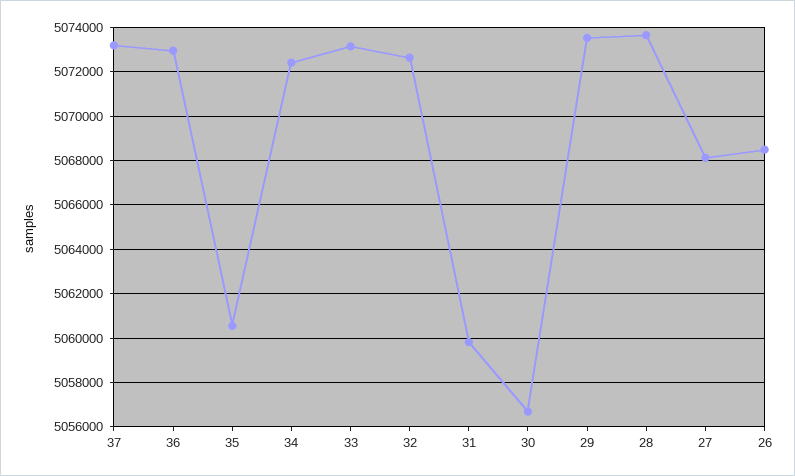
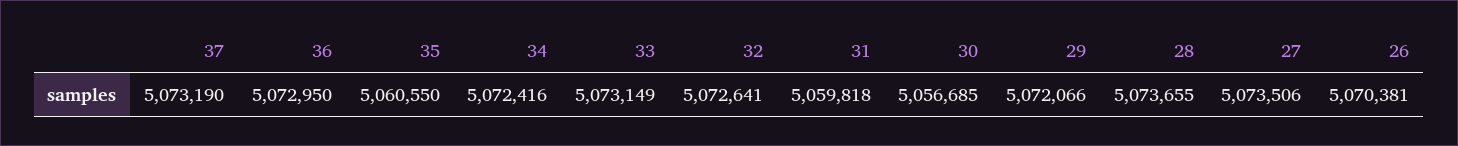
29: 5073500 -> 5072066
27: 5068000 -> 5073506
26: 5068500 -> 5070381

